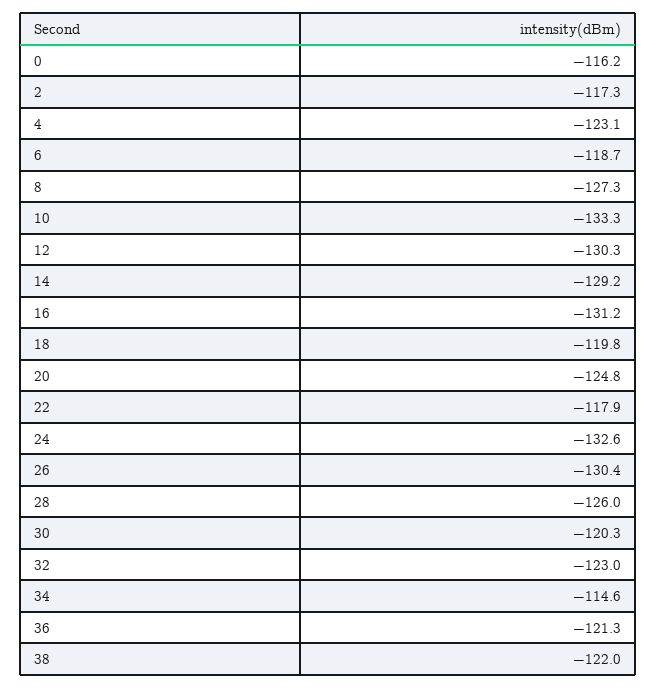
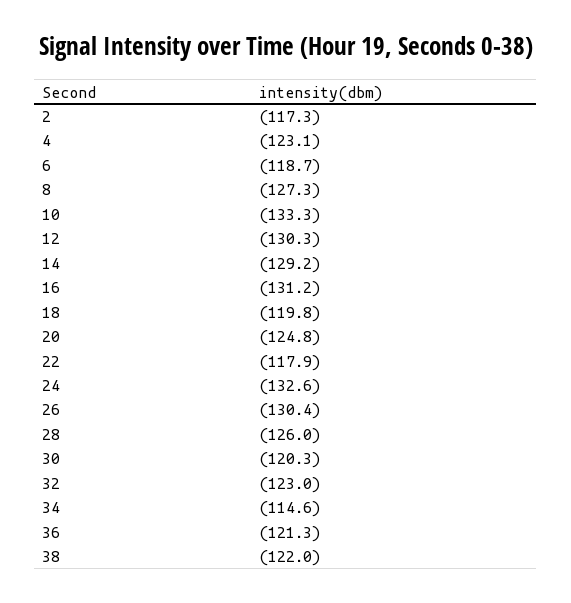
0: -116.2 -> none

